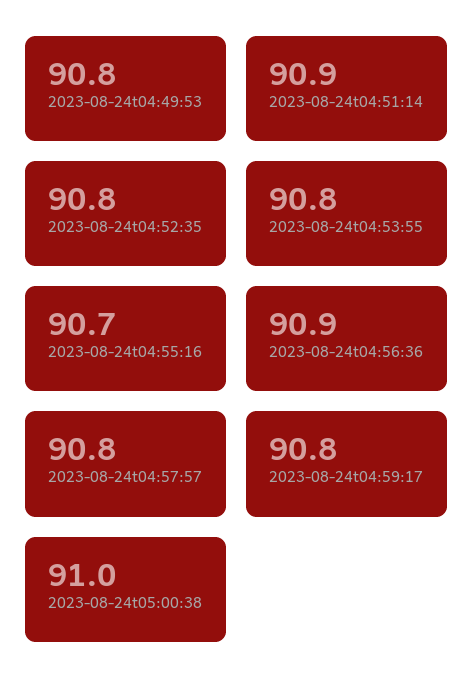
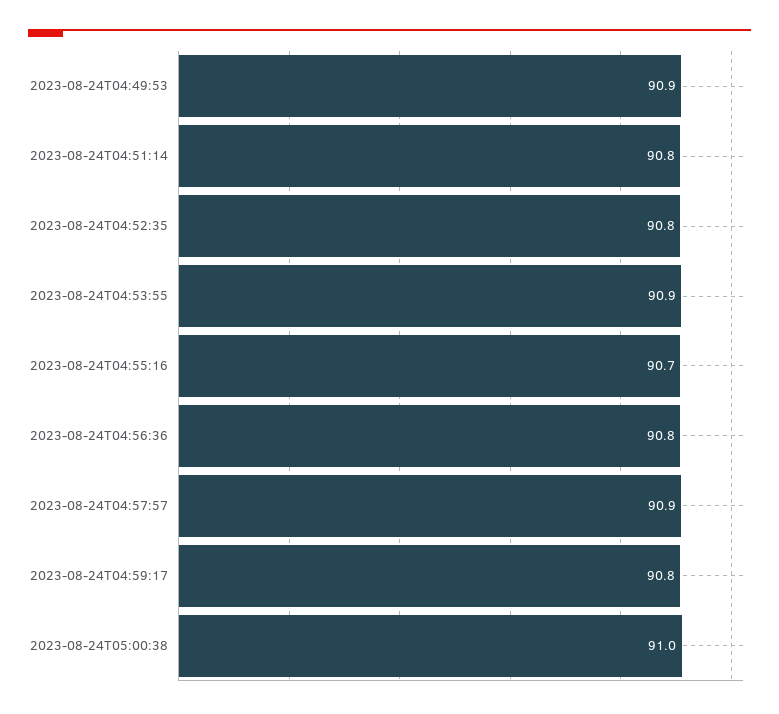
2023-08-24t04:49:53: 90.8 -> 90.9
2023-08-24t04:51:14: 90.9 -> 90.8
2023-08-24t04:53:55: 90.8 -> 90.9
2023-08-24t04:56:36: 90.9 -> 90.8
2023-08-24t04:57:57: 90.8 -> 90.9

